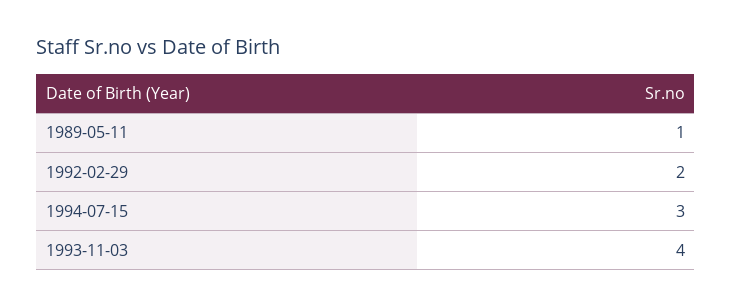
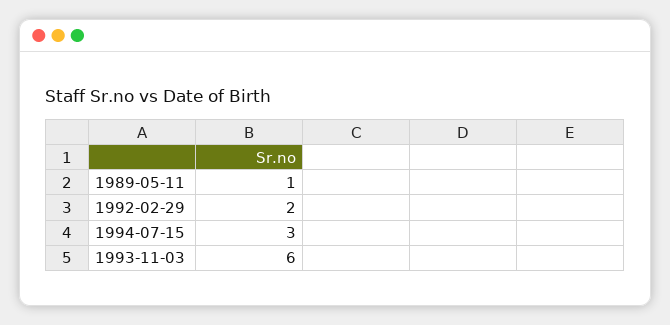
1993-11-03: 4 -> 6

